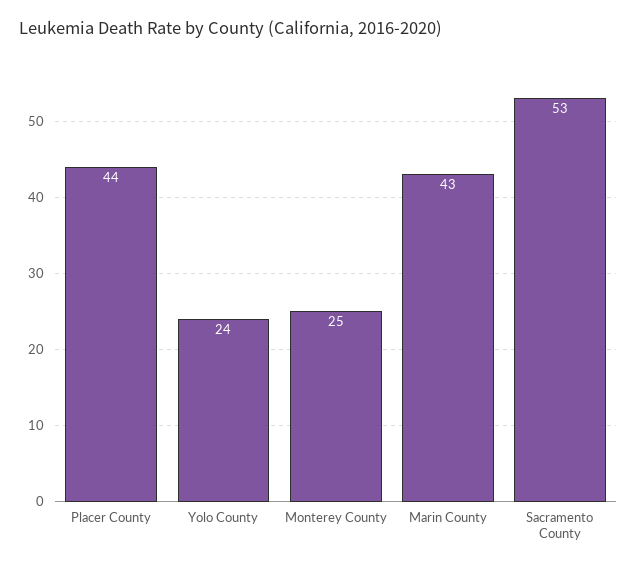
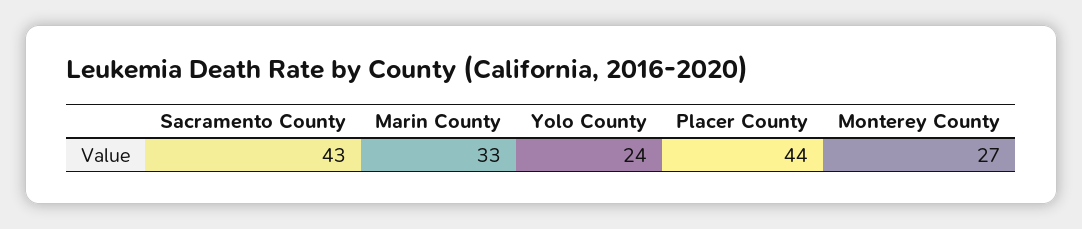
Monterey County: 25 -> 27
Marin County: 43 -> 33
Sacramento County: 53 -> 43

